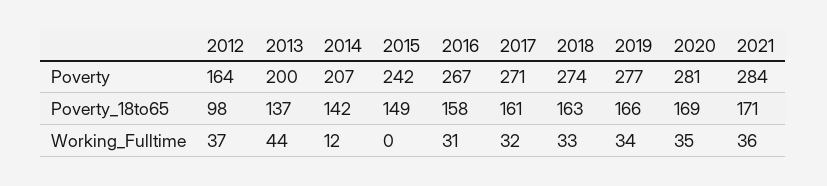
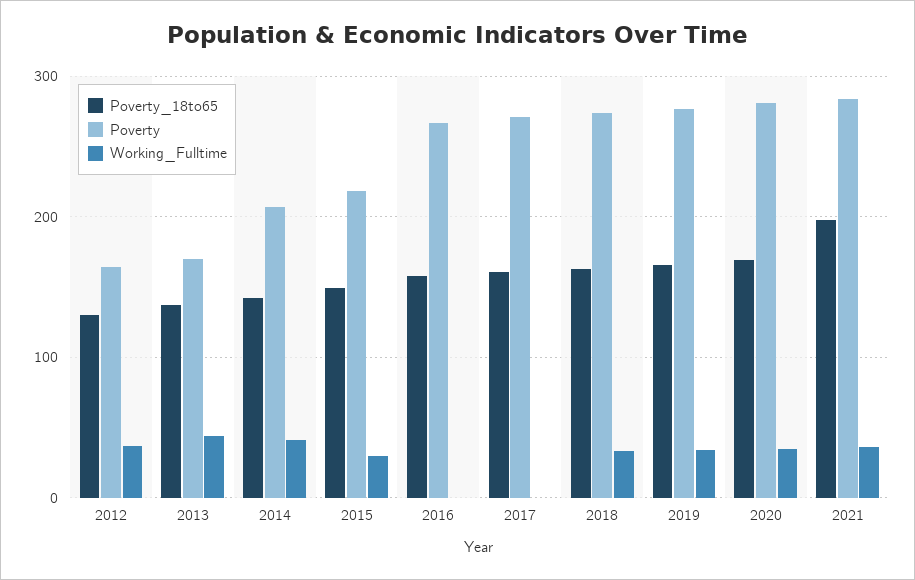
Poverty, 2013: 200 -> 170
Poverty, 2015: 242 -> 220
Poverty_18to65, 2012: 98 -> 130
Poverty_18to65, 2021: 171 -> 200
Working_Fulltime, 2014: 12 -> 40
Working_Fulltime, 2015: 0 -> 30
Working_Fulltime, 2016: 31 -> 0
Working_Fulltime, 2017: 32 -> 0

